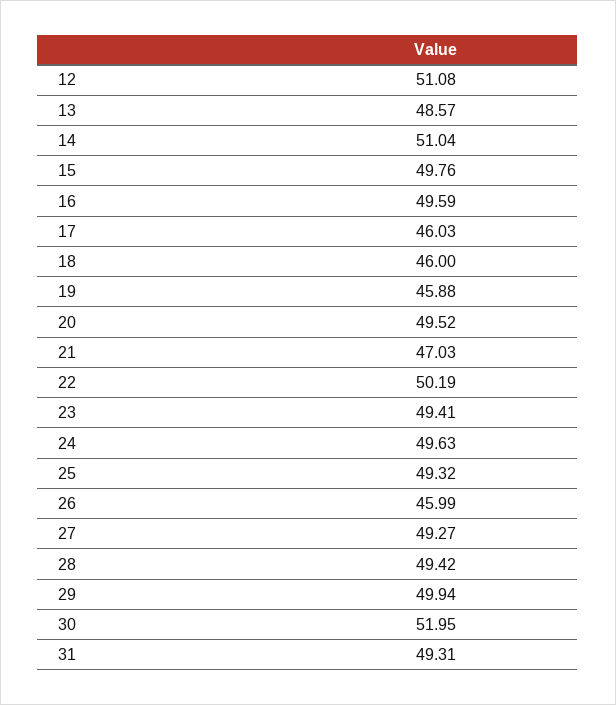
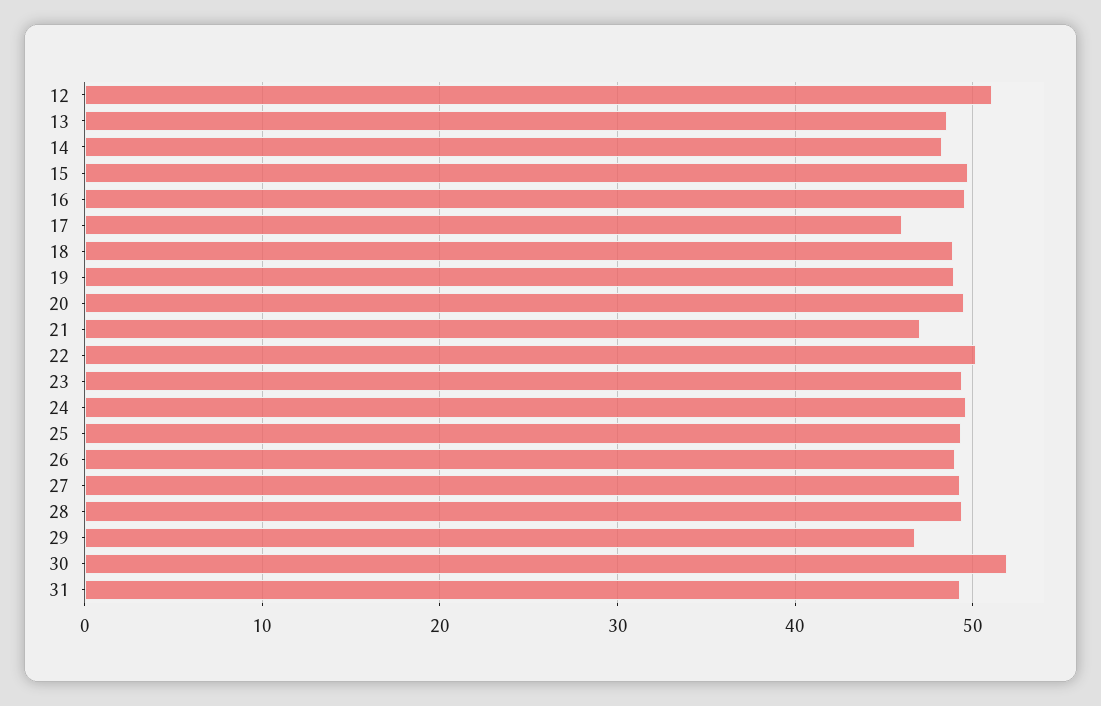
14: 51.04 -> 48
18: 46 -> 49
19: 45.88 -> 49
26: 45.99 -> 49
29: 49.94 -> 47

